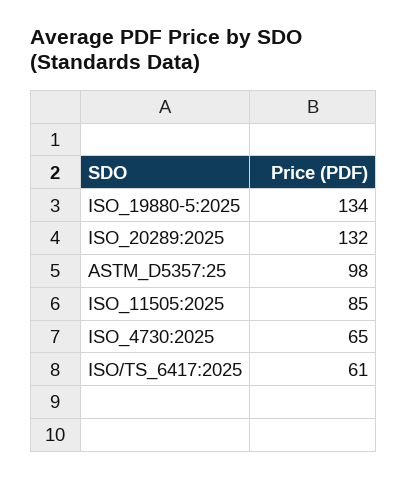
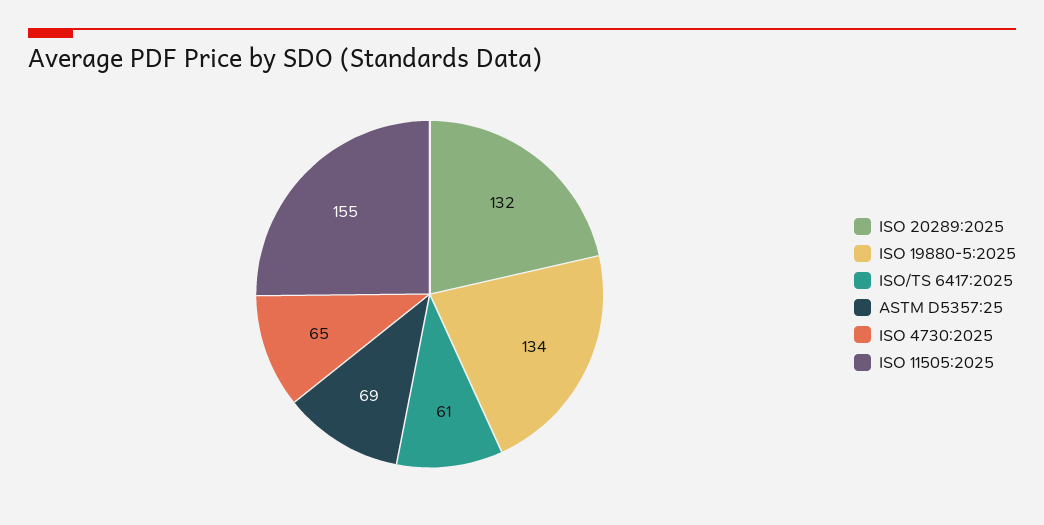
ASTM_D5357:25: 98 -> 69
ISO_11505:2025: 85 -> 155

